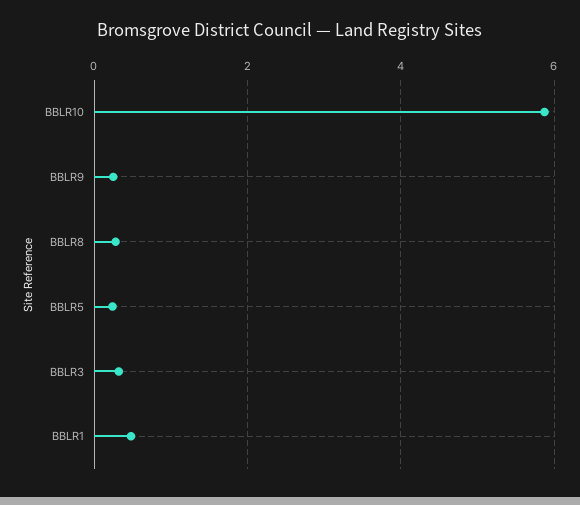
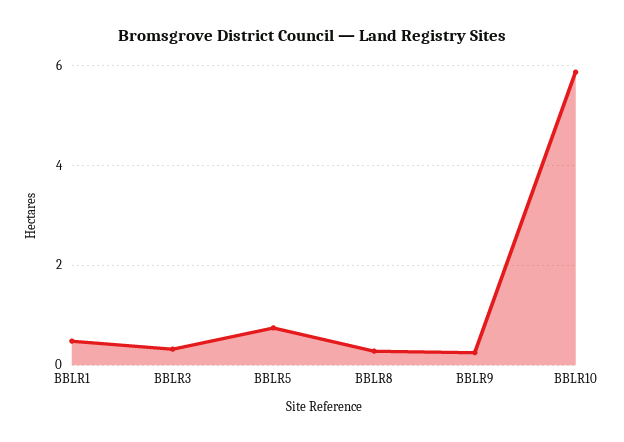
BBLR5: 0.2 -> 0.8

